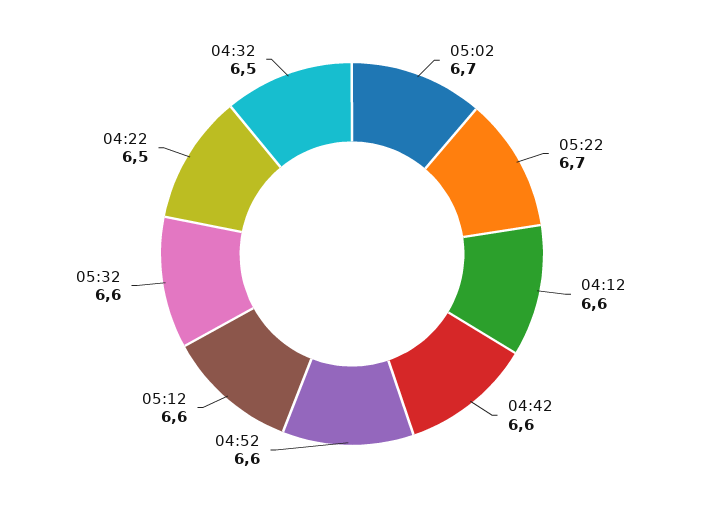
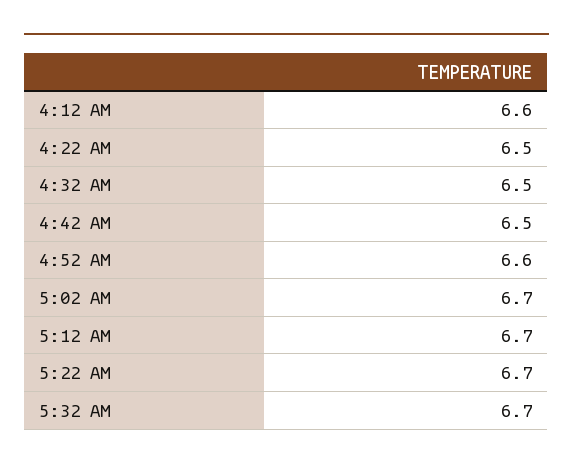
04:42: 6.6 -> 6.5
05:12: 6.6 -> 6.7
05:32: 6.6 -> 6.7

